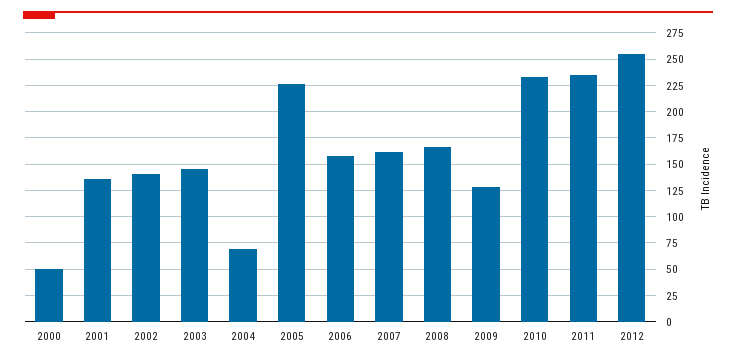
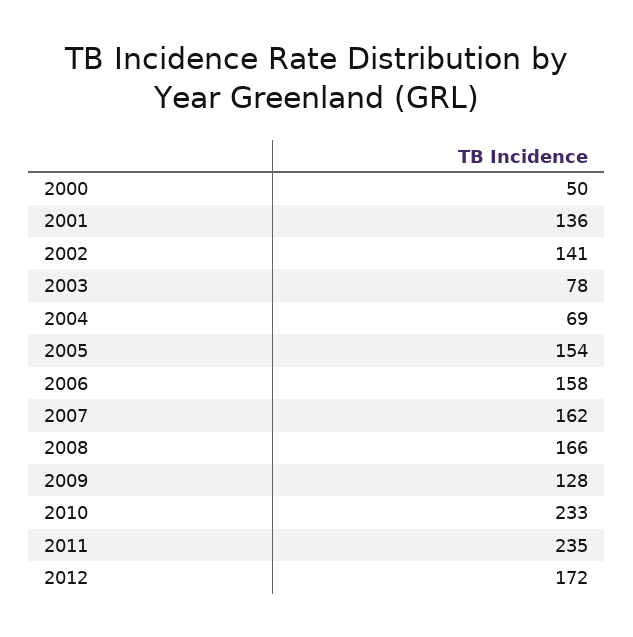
2003: 150 -> 78
2005: 225 -> 154
2012: 250 -> 172

